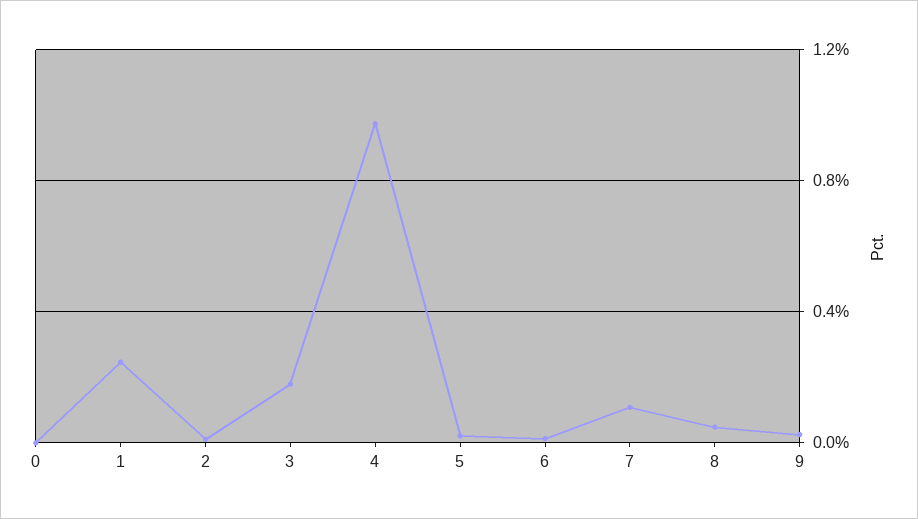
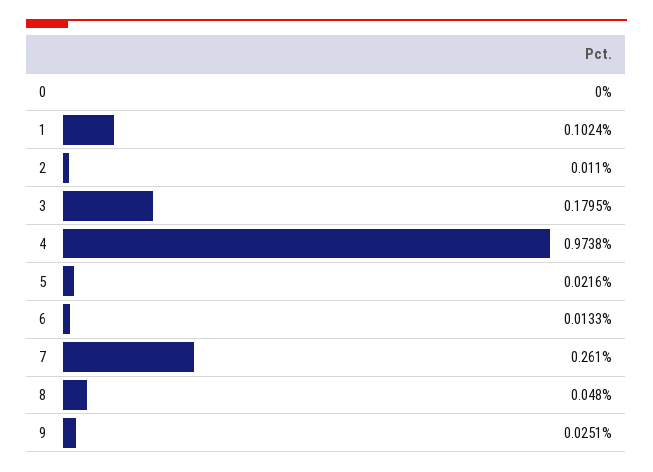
1: 0.25 -> 0.1024
7: 0.1 -> 0.261

